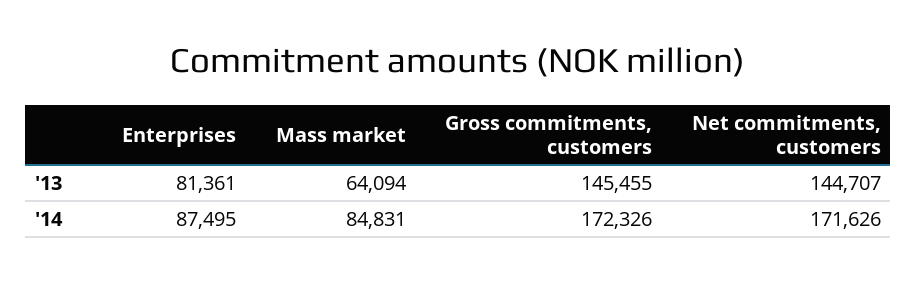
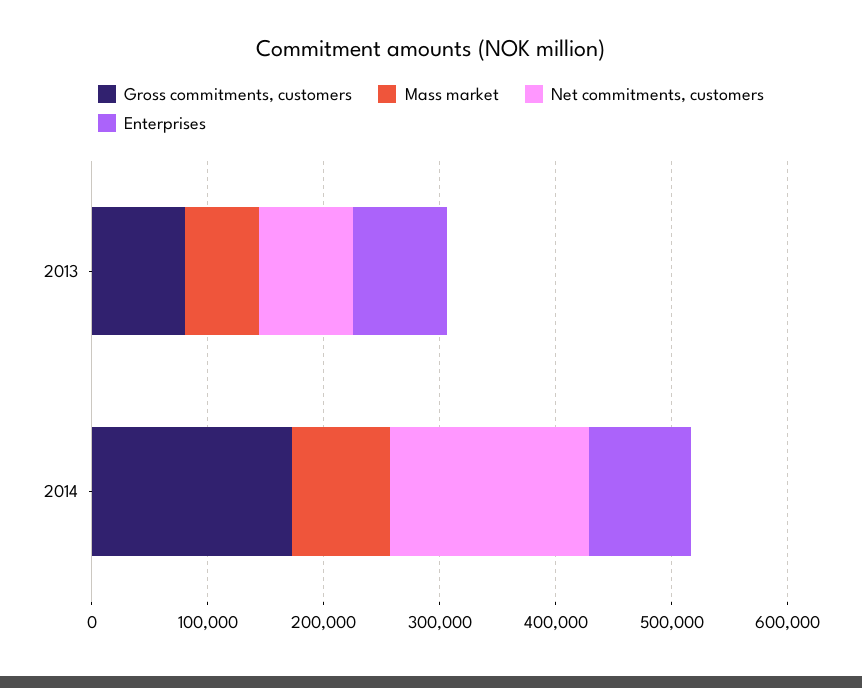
Gross commitments, customers, '13: 145455 -> 80000
Net commitments, customers, '13: 144707 -> 80000

